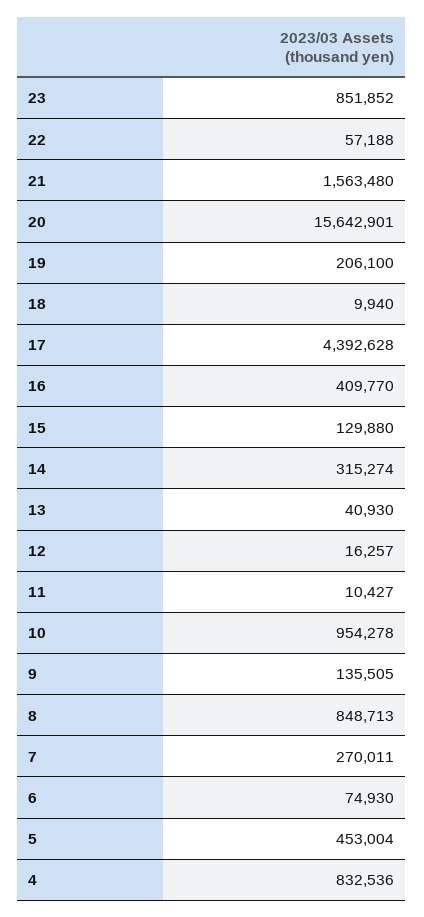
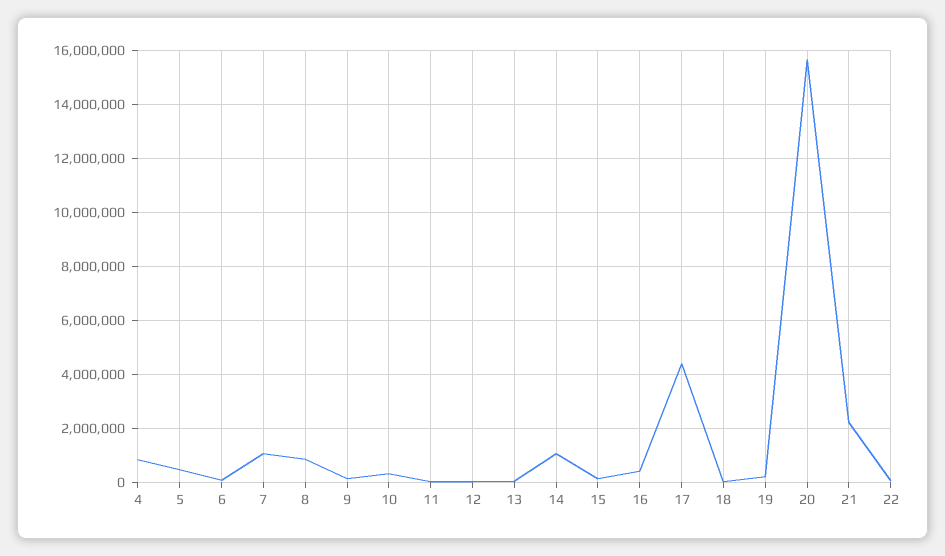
23: 851852 -> none
21: 1563480 -> 2250000
14: 315274 -> 1000000
10: 954278 -> 250000
7: 270011 -> 1000000

